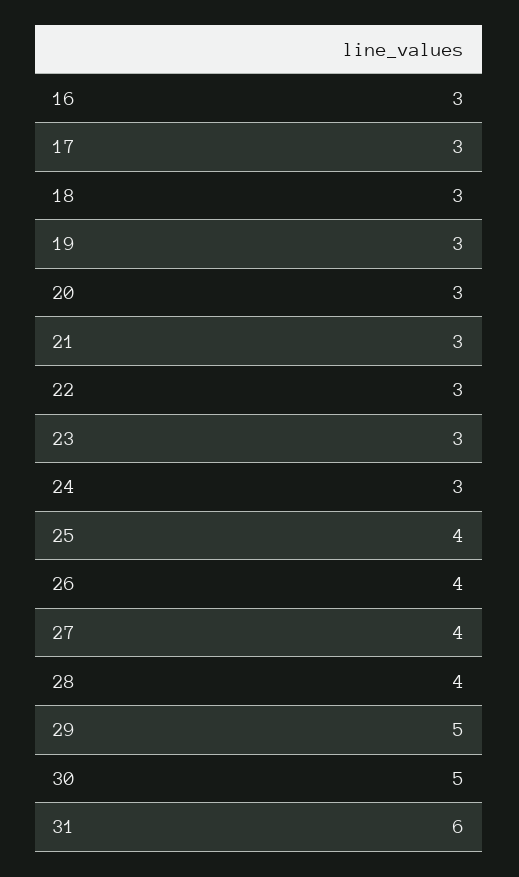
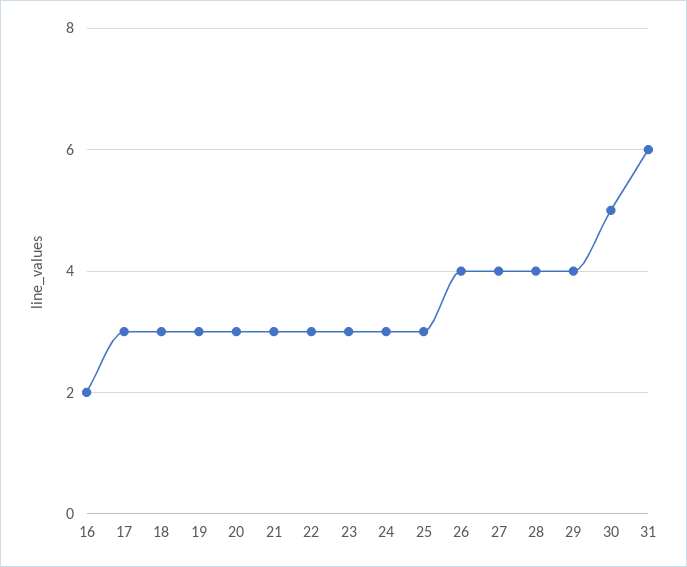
16: 3 -> 2
25: 4 -> 3
29: 5 -> 4

